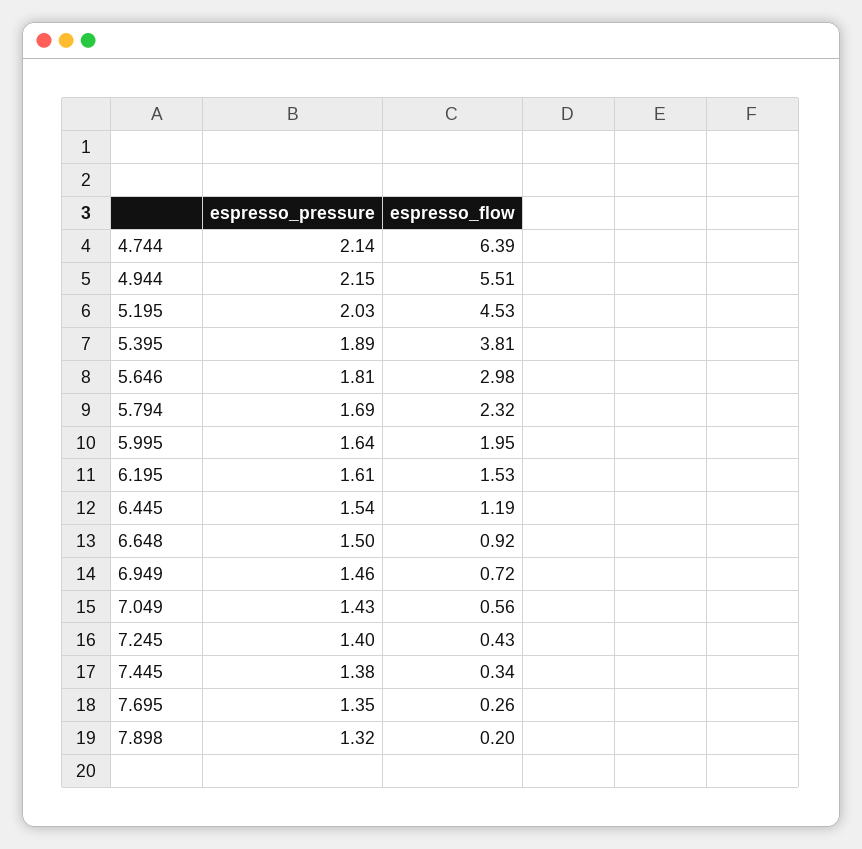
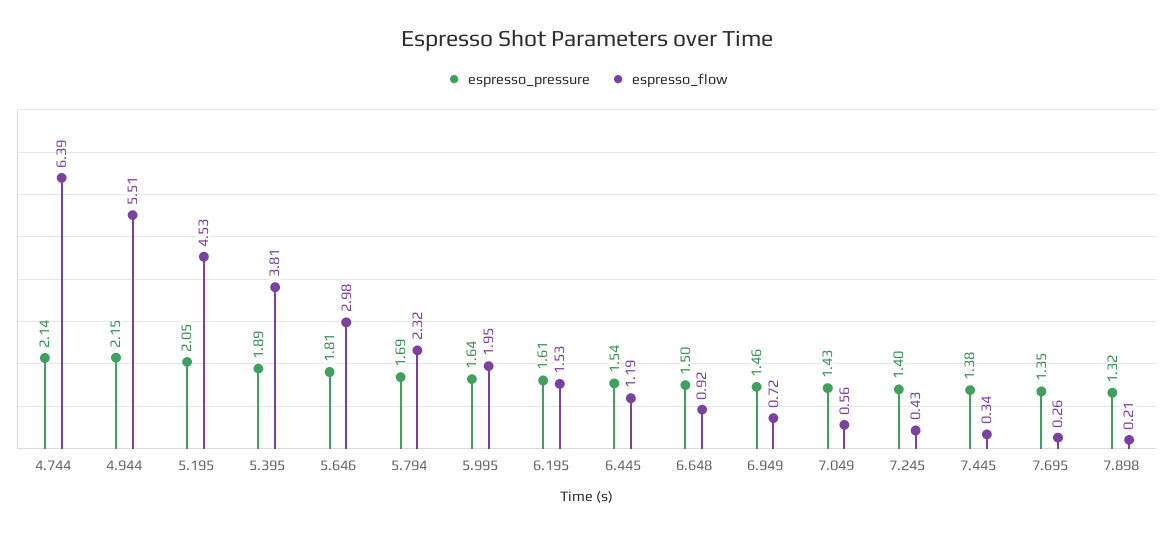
espresso_pressure, 5.195: 2.03 -> 2.05
espresso_flow, 7.898: 0.2 -> 0.21

